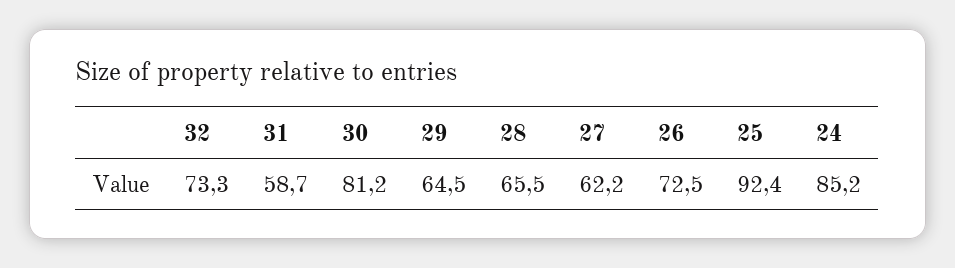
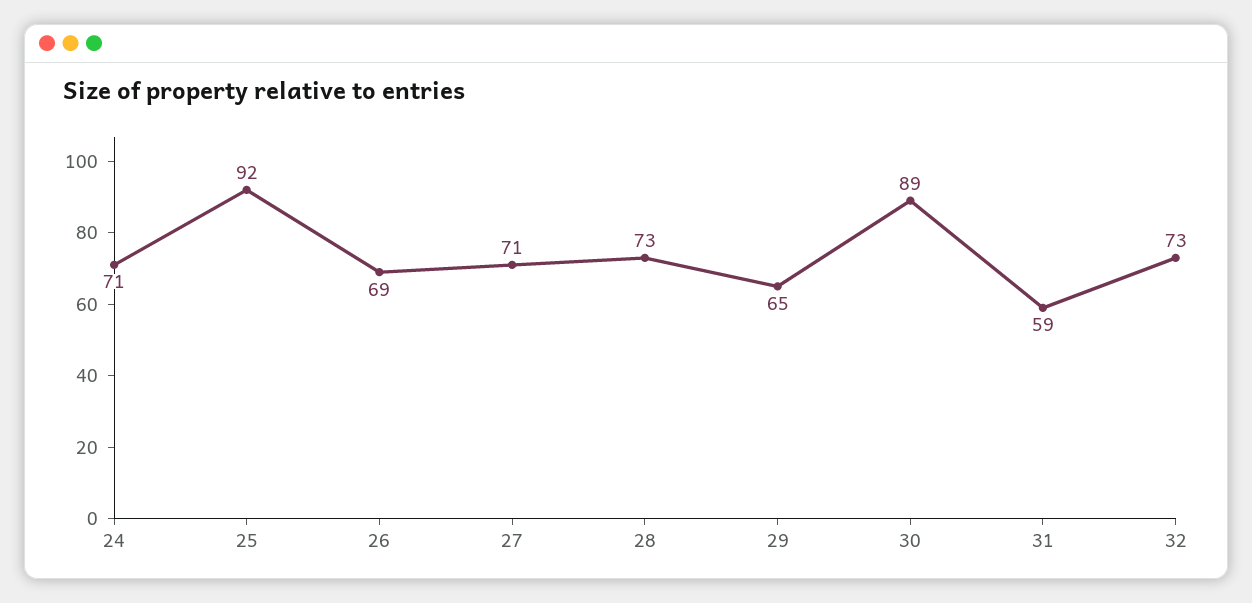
30: 81.2 -> 89
28: 65.5 -> 73
27: 62.2 -> 71
26: 72.5 -> 69
24: 85.2 -> 71

